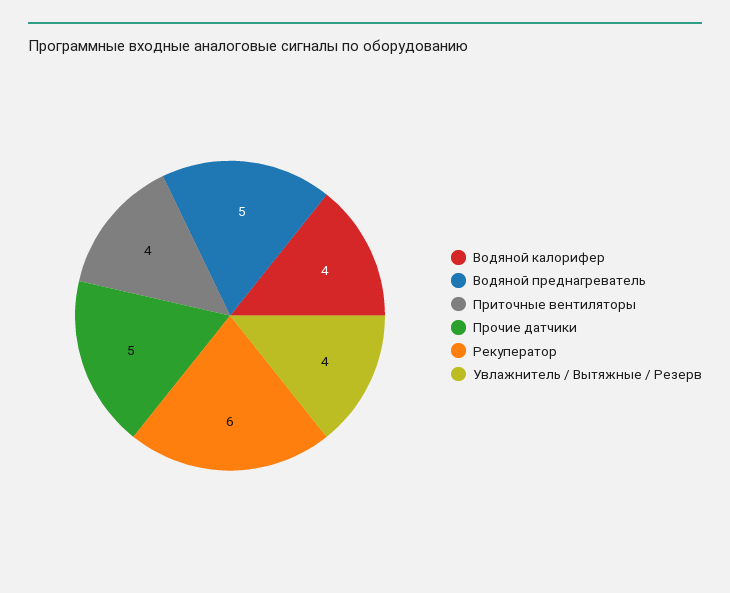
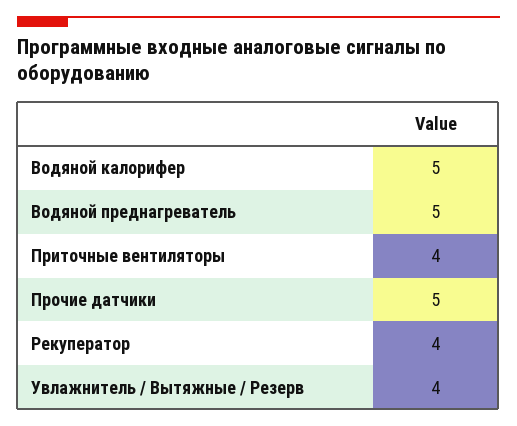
Водяной калорифер: 4 -> 5
Рекуператор: 6 -> 4

